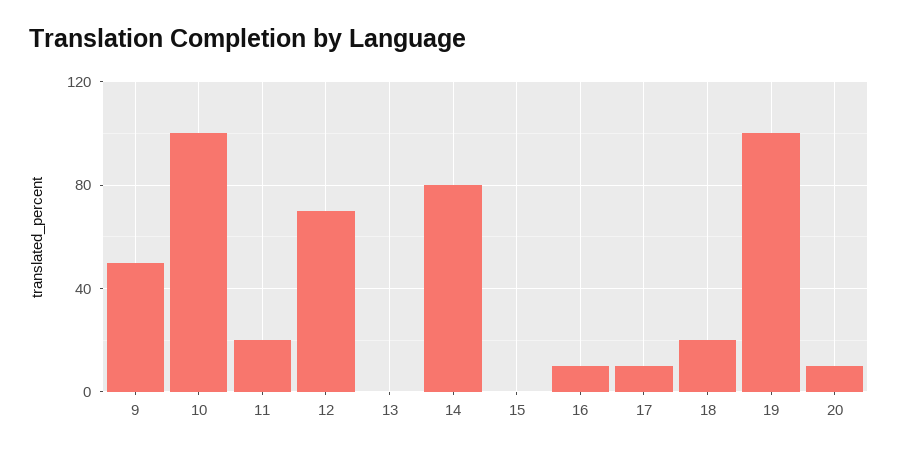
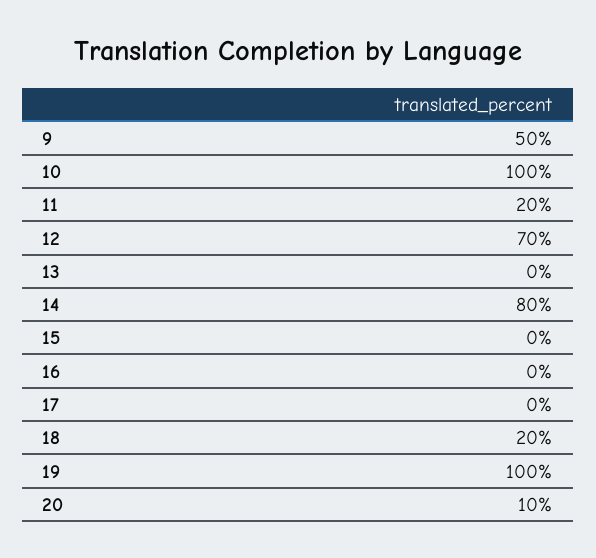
16: 10 -> 0
17: 10 -> 0

